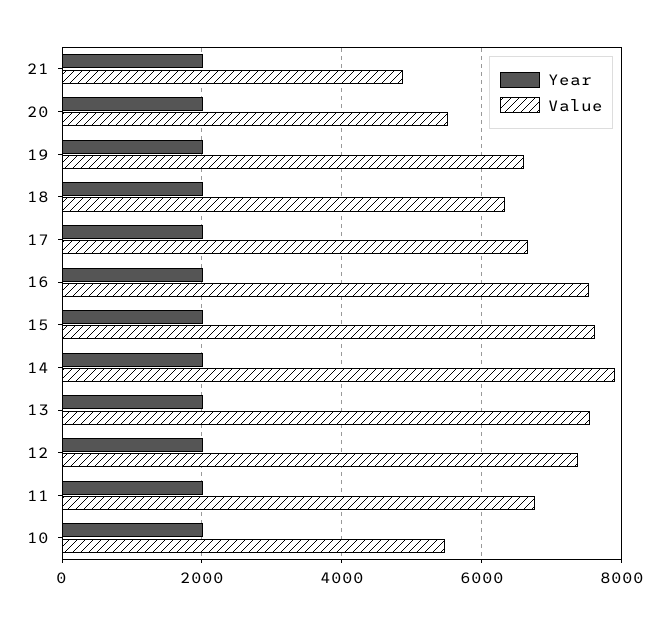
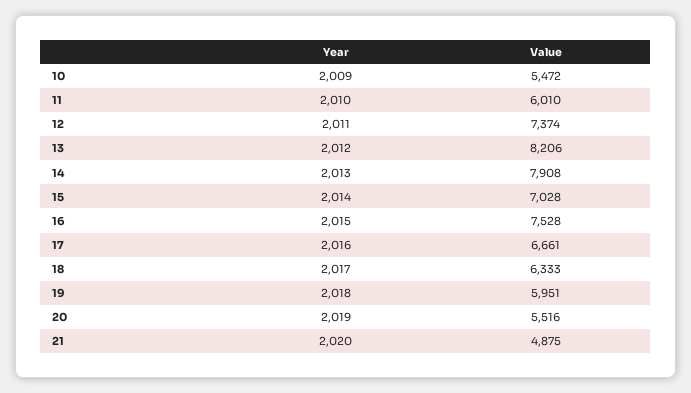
Value, 19: 6600 -> 5951
Value, 15: 7600 -> 7028
Value, 13: 7600 -> 8206
Value, 11: 6800 -> 6010

